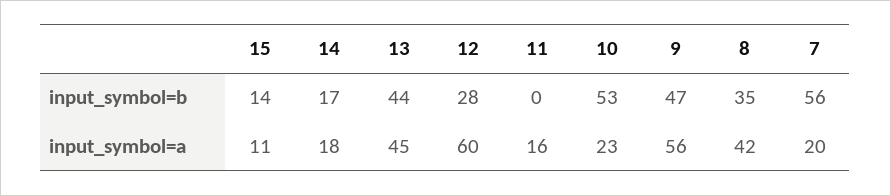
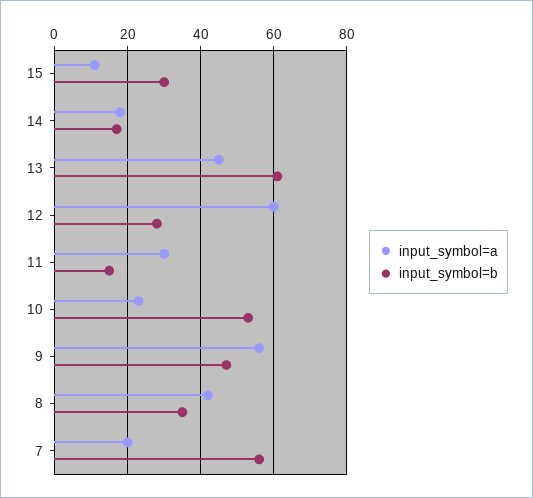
input_symbol=b, 15: 14 -> 30
input_symbol=b, 13: 44 -> 60
input_symbol=b, 11: 0 -> 15
input_symbol=a, 11: 16 -> 30

